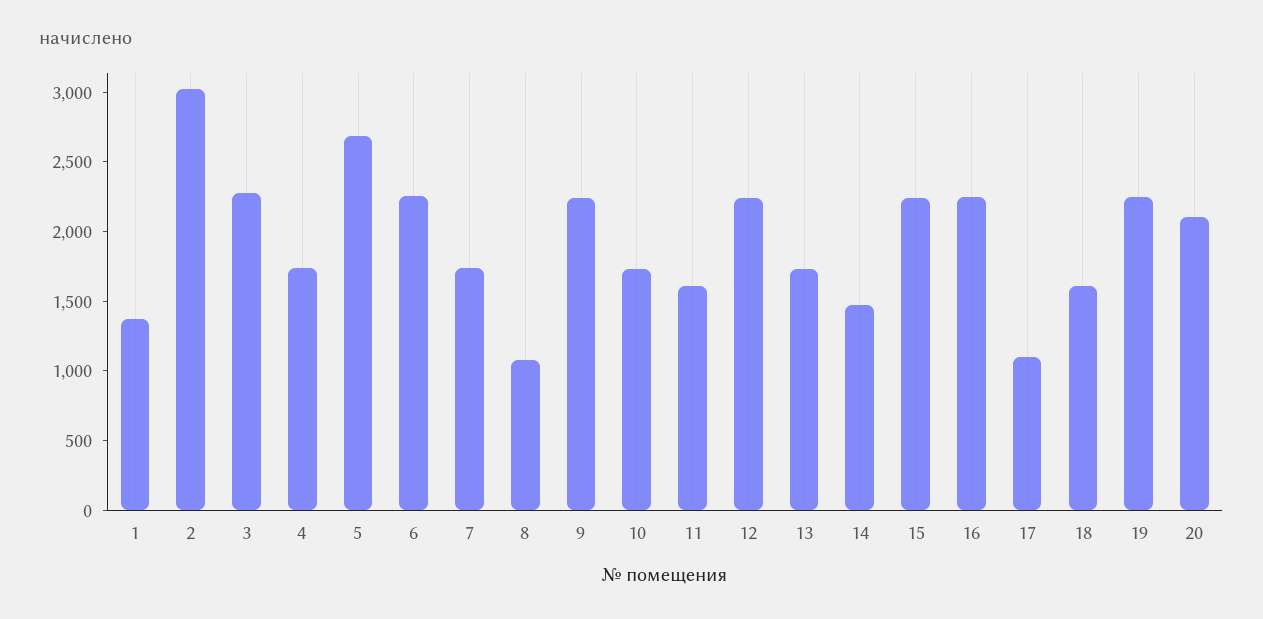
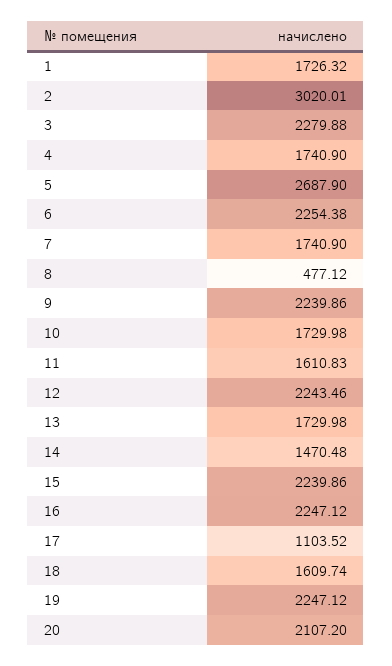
1: 1400 -> 1726.32
8: 1100 -> 477.12

